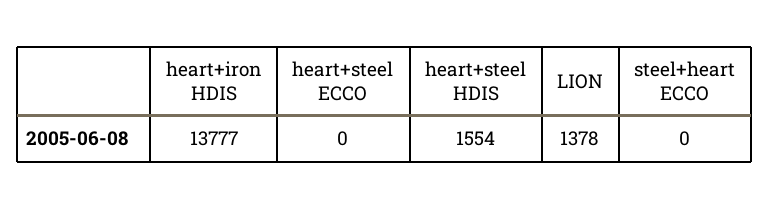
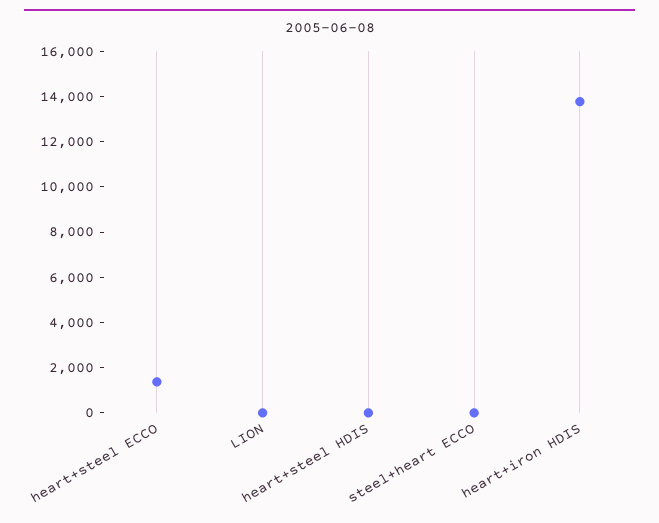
heart+steel ECCO: 0 -> 1500
heart+steel HDIS: 1554 -> 0
LION: 1378 -> 0

